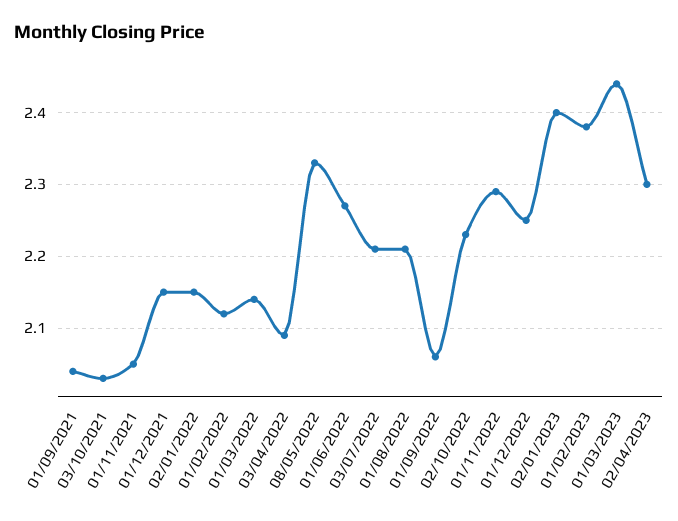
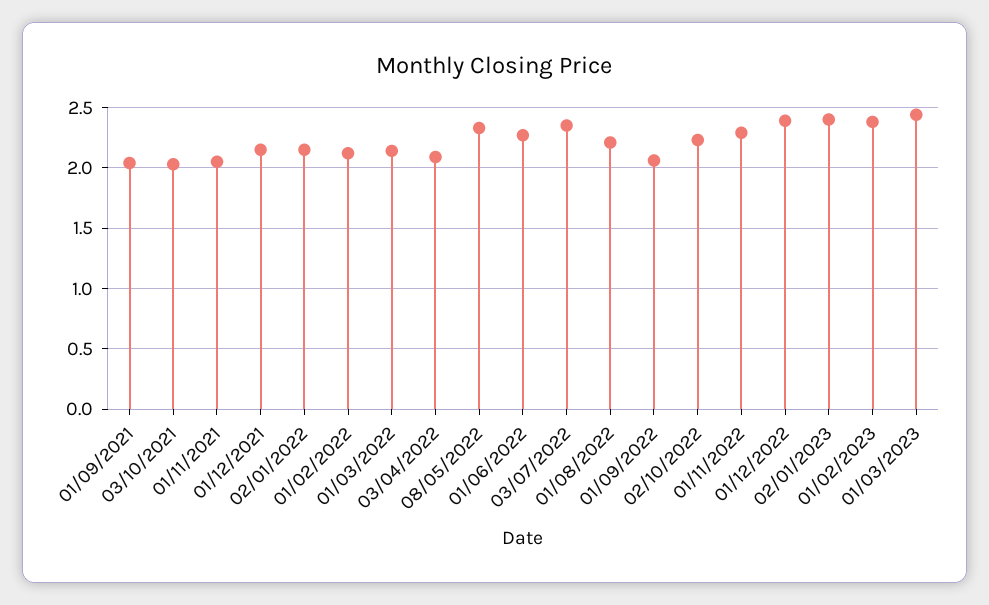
03/07/2022: 2.21 -> 2.35
01/12/2022: 2.25 -> 2.4
02/04/2023: 2.3 -> none

